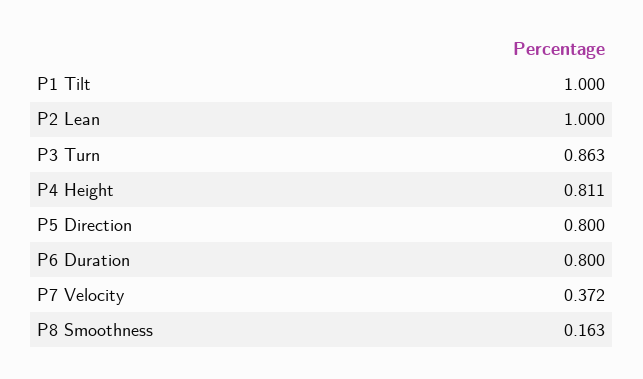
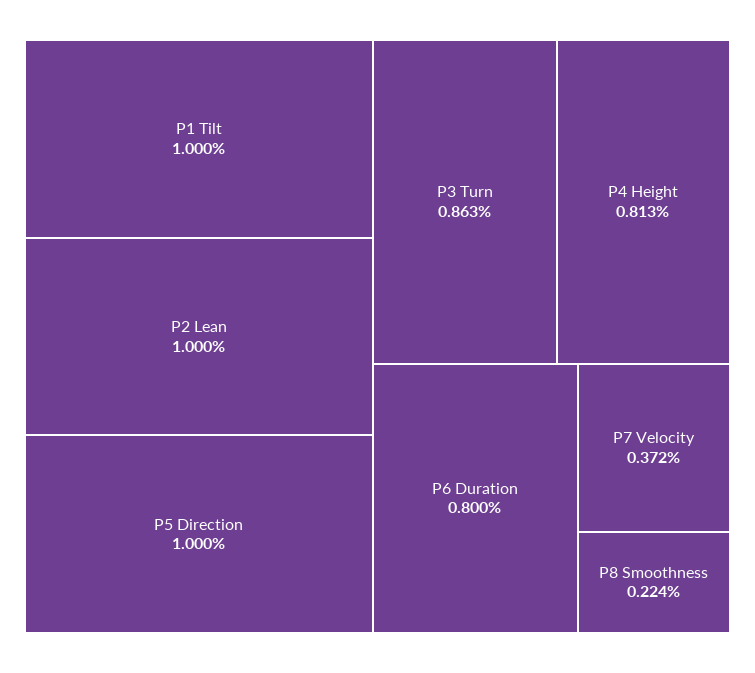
P4 Height: 0.811 -> 0.813
P5 Direction: 0.8 -> 1
P8 Smoothness: 0.163 -> 0.224

